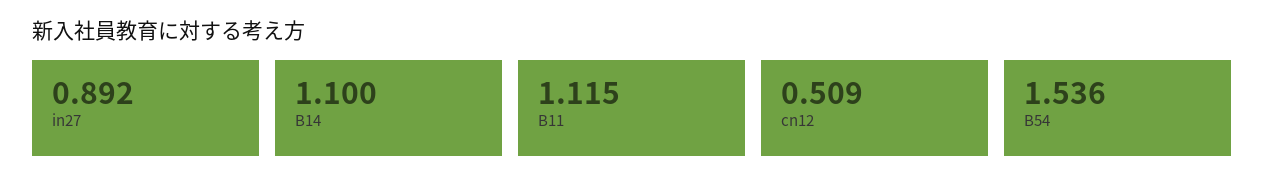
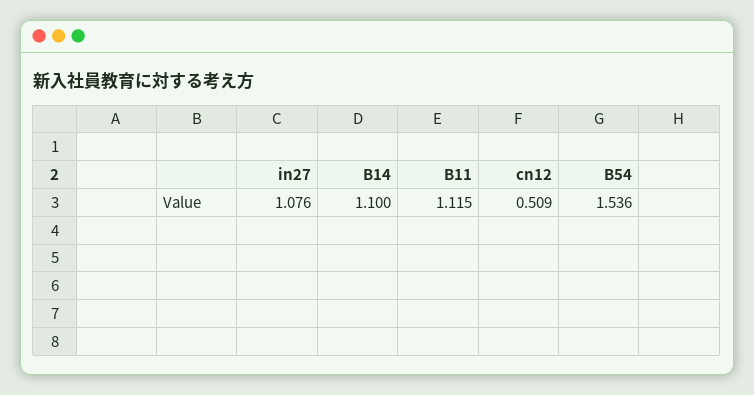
in27: 0.892 -> 1.076

